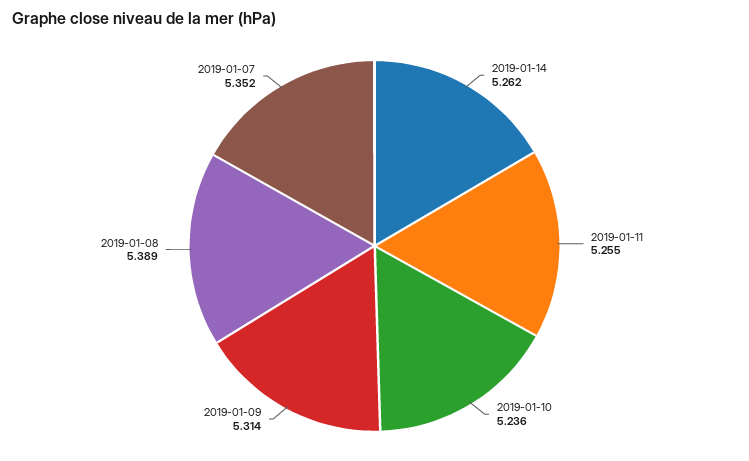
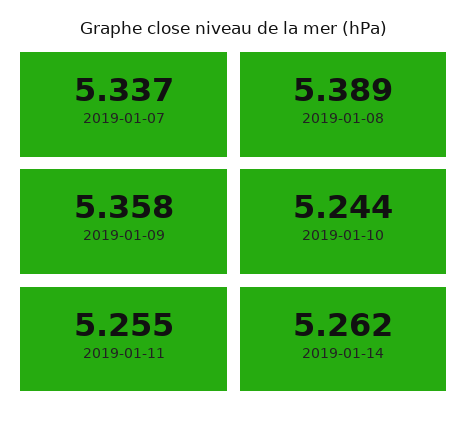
2019-01-10: 5.236 -> 5.244
2019-01-09: 5.314 -> 5.358
2019-01-07: 5.352 -> 5.337

